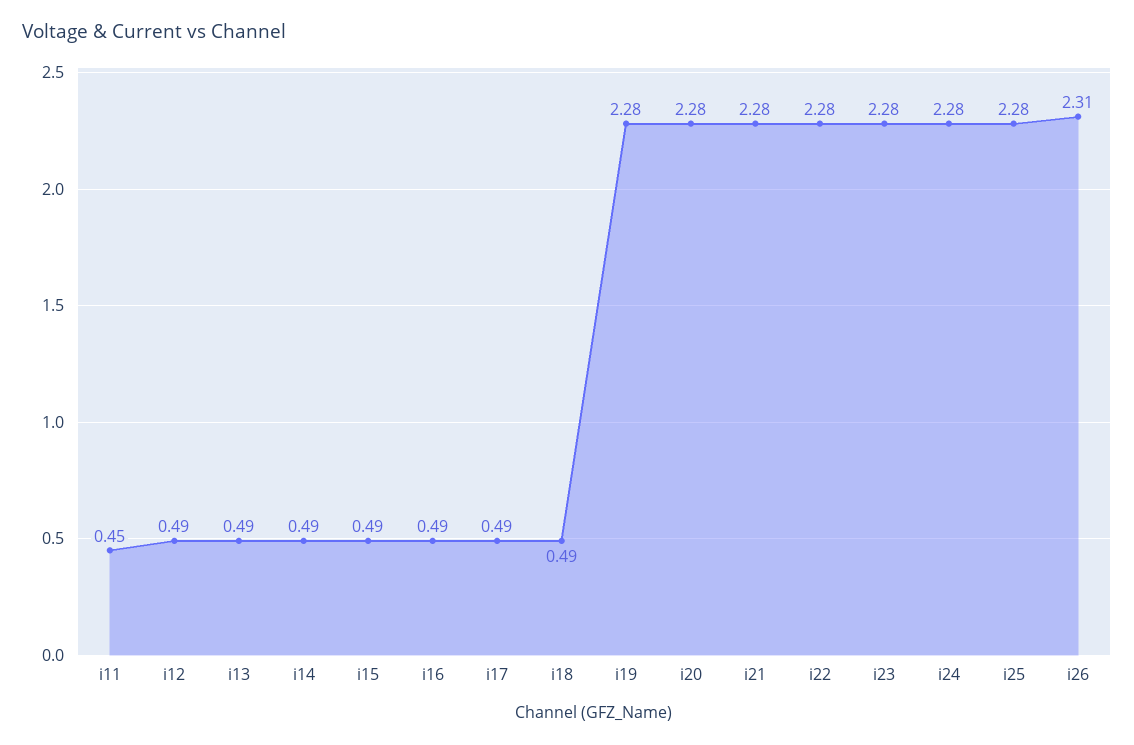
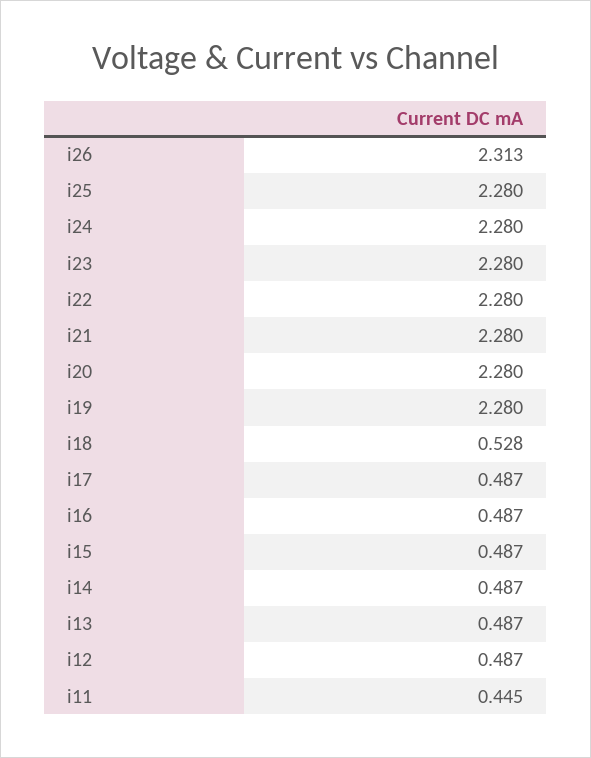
i18: 0.49 -> 0.528

